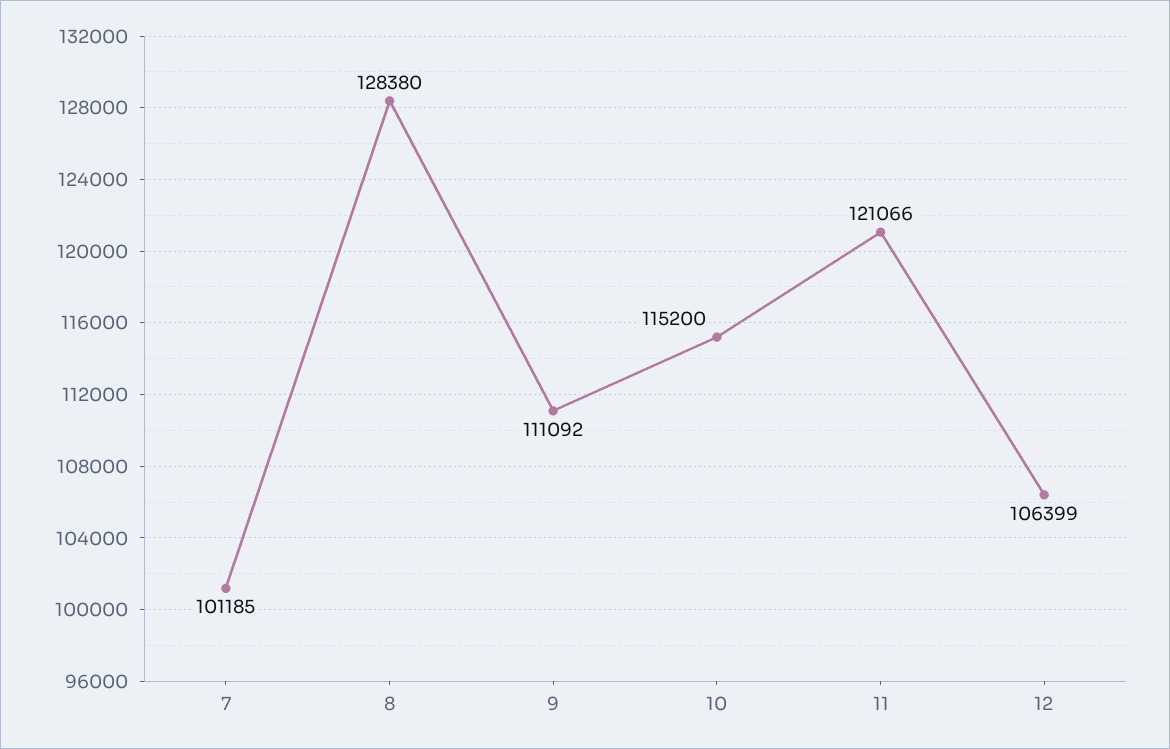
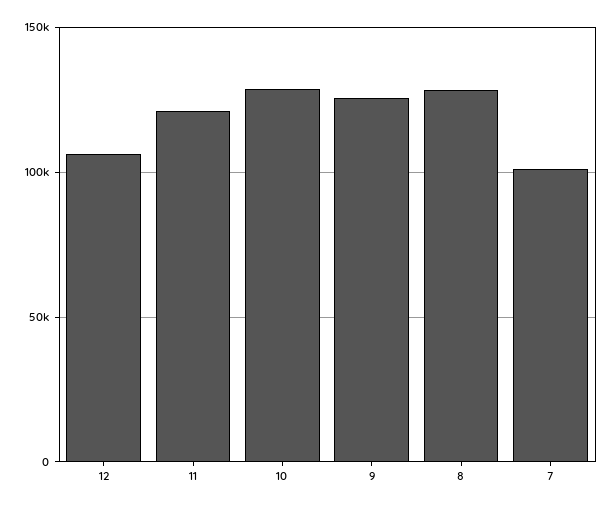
9: 111092 -> 125000
10: 115200 -> 130000

